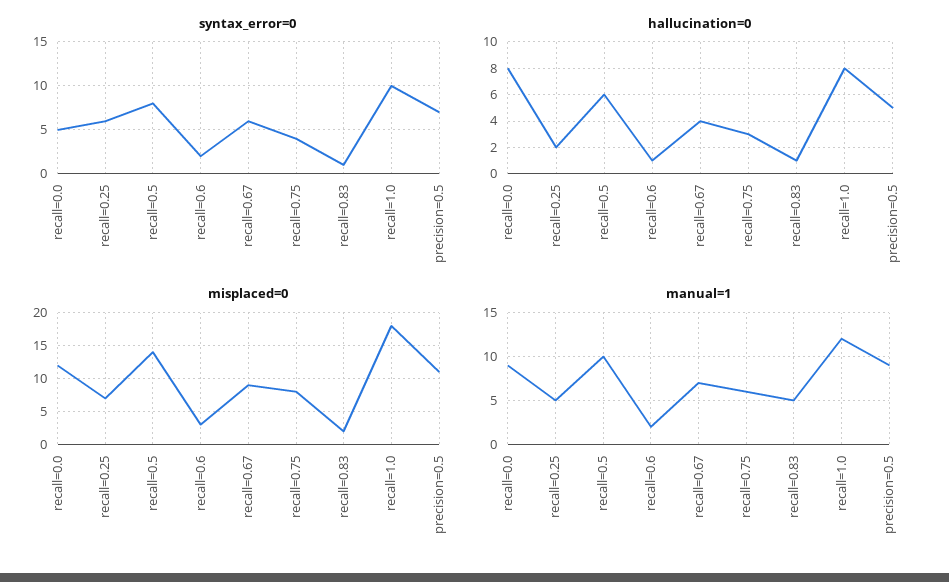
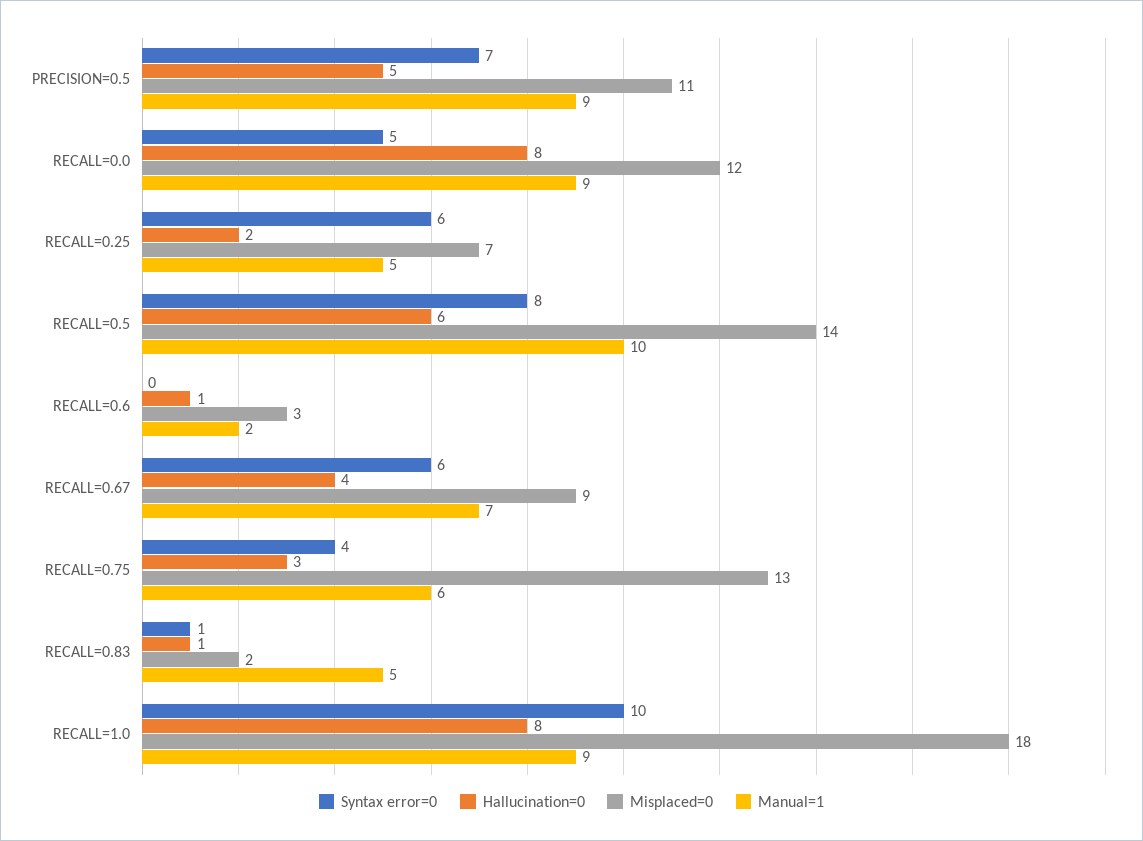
syntax_error=0, recall=0.6: 2 -> 0
misplaced=0, recall=0.75: 8 -> 13
manual=1, recall=1.0: 12 -> 9

